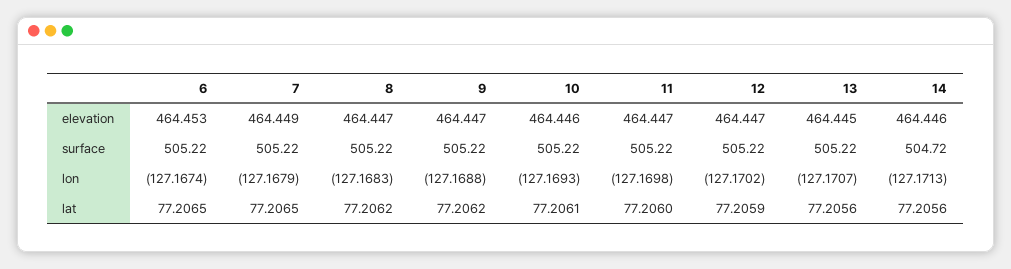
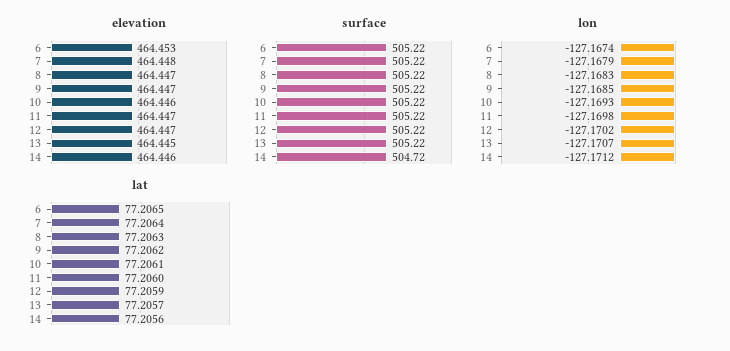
elevation, 7: 464.449 -> 464.448
lon, 9: -127.1688 -> -127.1685
lon, 14: -127.1713 -> -127.1712
lat, 7: 77.2065 -> 77.2064
lat, 8: 77.2062 -> 77.2063
lat, 13: 77.2056 -> 77.2057

